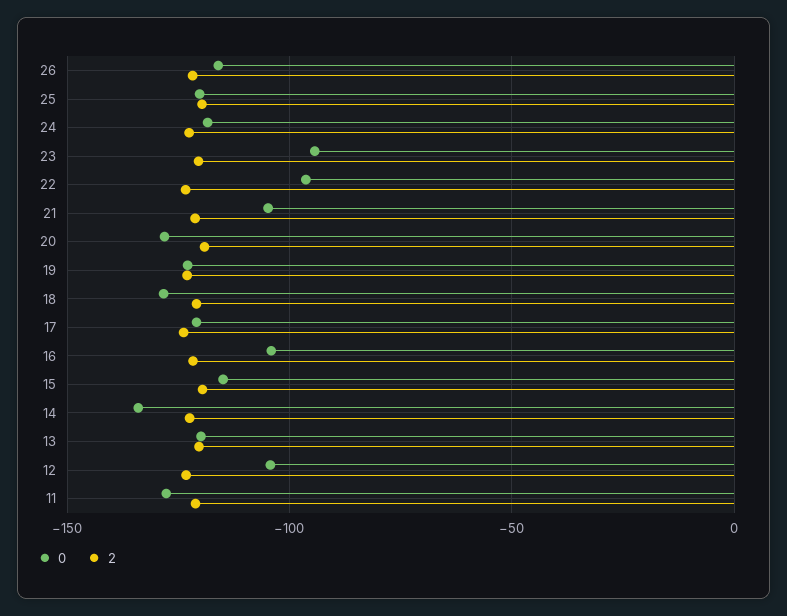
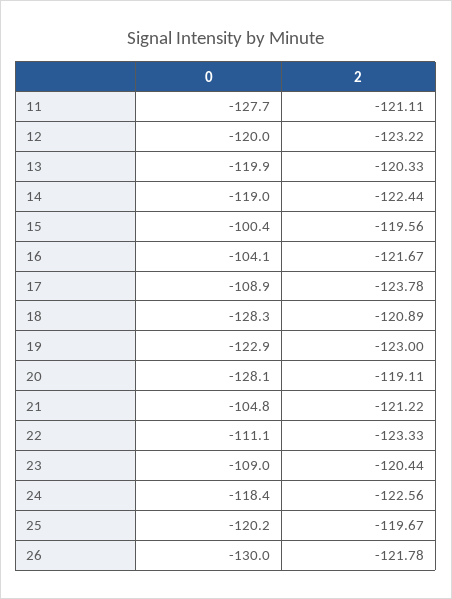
0, 26: -115 -> -130
0, 23: -95 -> -109
0, 22: -95 -> -111.1
0, 17: -120 -> -108.9
0, 15: -115 -> -100.4
0, 14: -135 -> -119
0, 12: -105 -> -120

